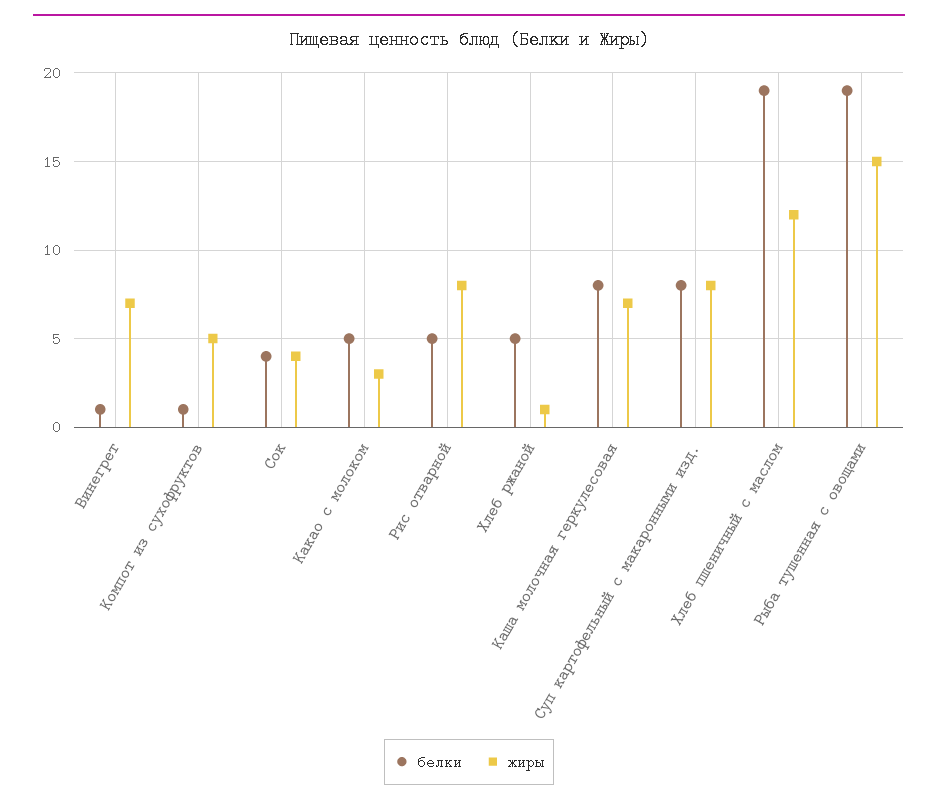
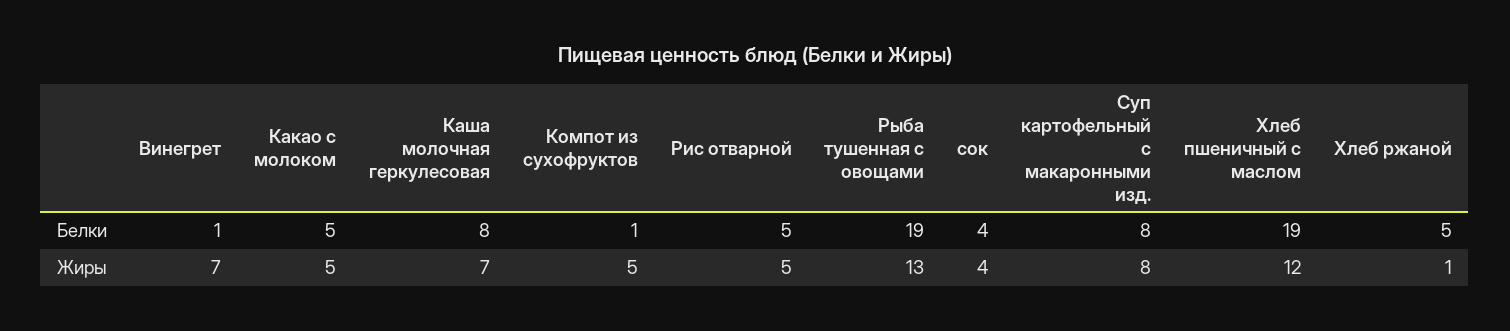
жиры, Какао с молоком: 3 -> 5
жиры, Рис отварной: 8 -> 5
жиры, Рыба тушенная с овощами: 15 -> 13

